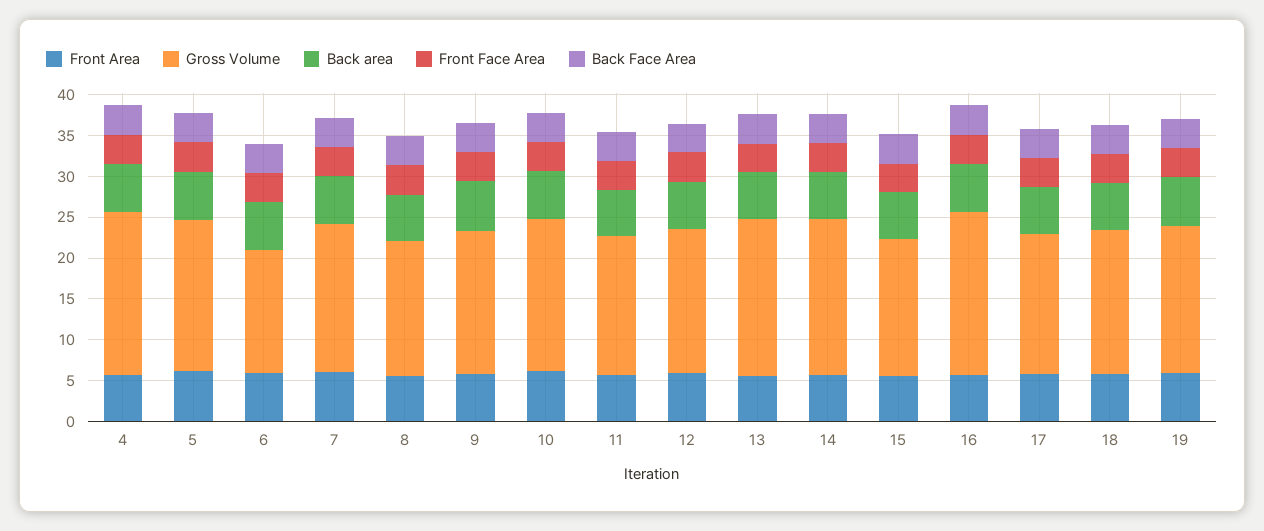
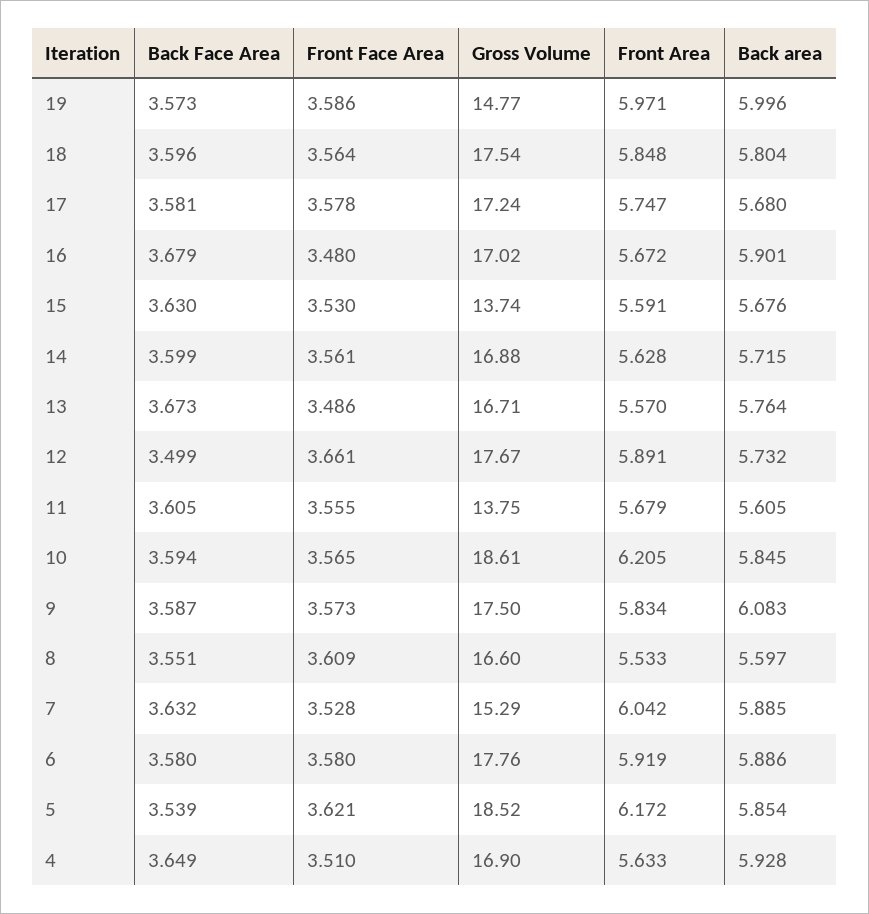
Gross Volume, 4: 20 -> 16.9
Gross Volume, 6: 15 -> 17.76
Gross Volume, 7: 18 -> 15.29
Gross Volume, 11: 17 -> 13.75
Gross Volume, 13: 19 -> 16.71
Gross Volume, 14: 19 -> 16.88
Gross Volume, 15: 17 -> 13.74
Gross Volume, 16: 20 -> 17.02
Gross Volume, 19: 18 -> 14.77

